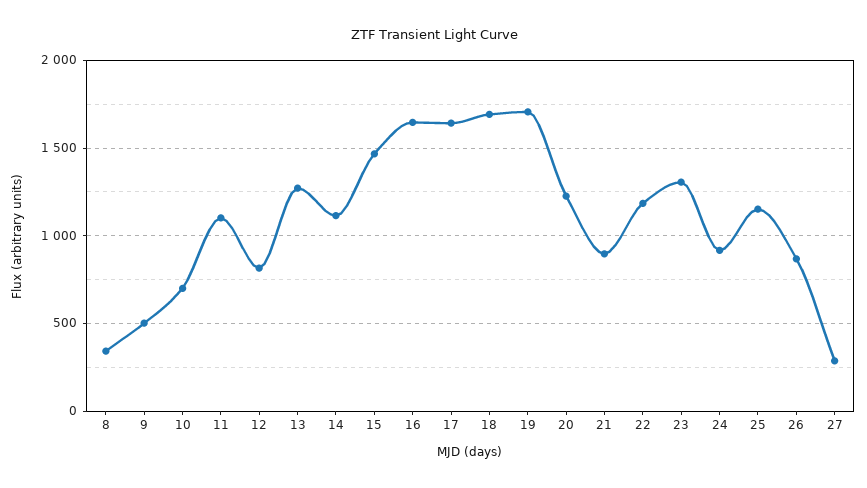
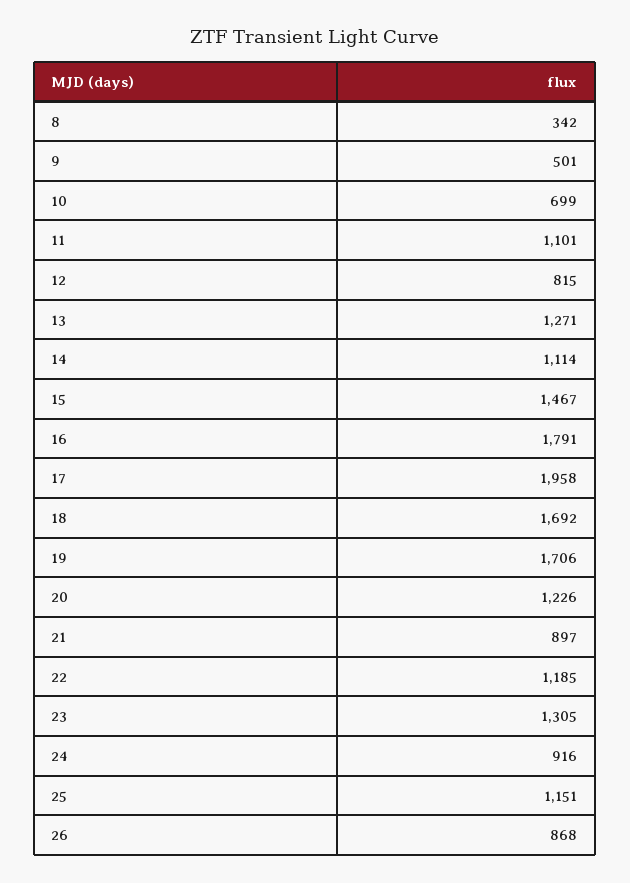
16: 1650 -> 1791
17: 1650 -> 1958
27: 300 -> none

